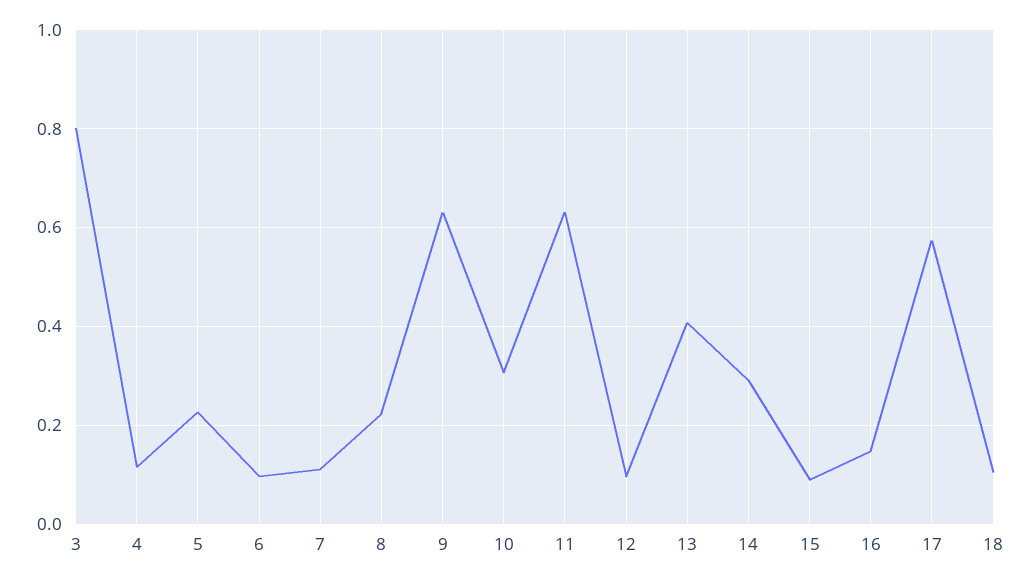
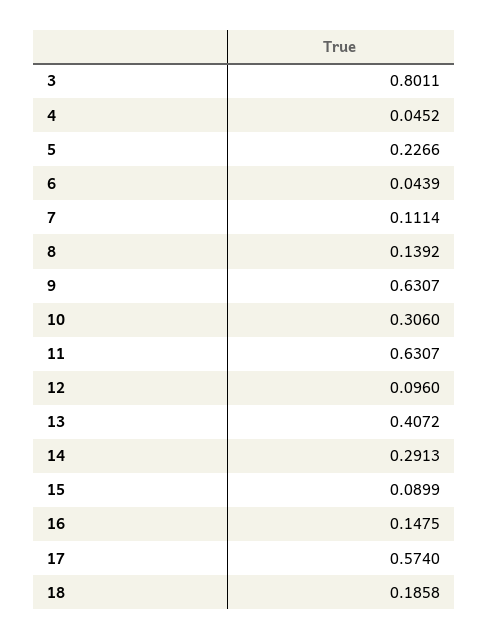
4: 0.12 -> 0.0452
6: 0.1 -> 0.0439
8: 0.22 -> 0.1392
18: 0.1 -> 0.1858

